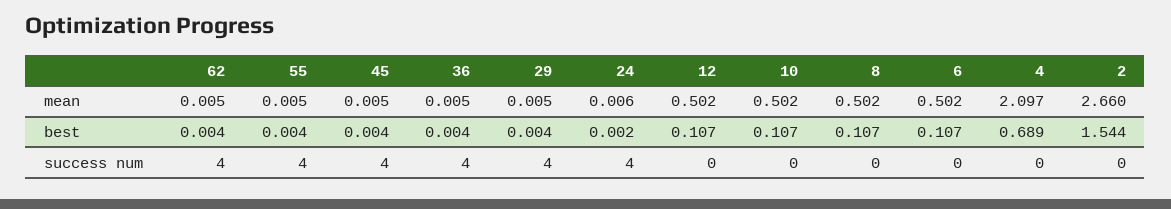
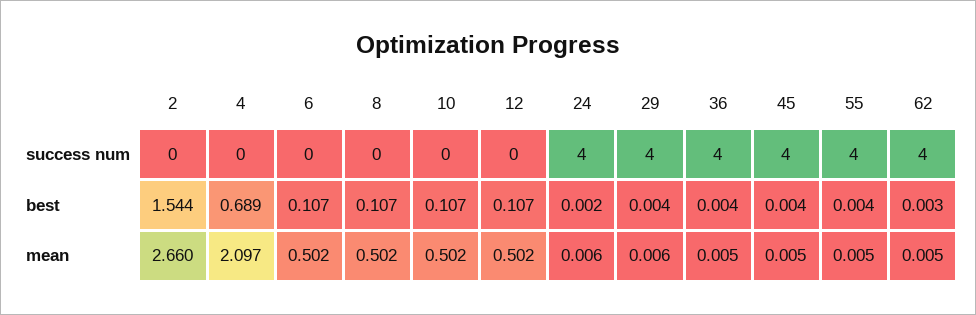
29, mean: 0.005 -> 0.006
62, best: 0.004 -> 0.003

